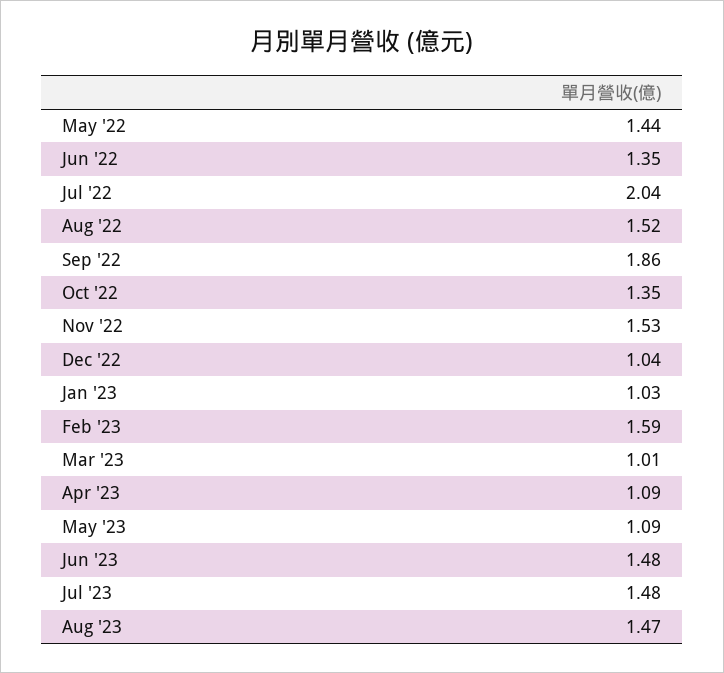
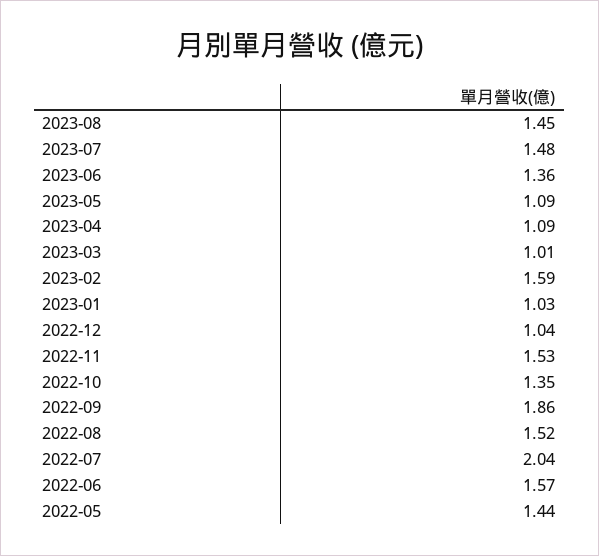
Jun '22: 1.35 -> 1.57
Jun '23: 1.48 -> 1.36
Aug '23: 1.47 -> 1.45

